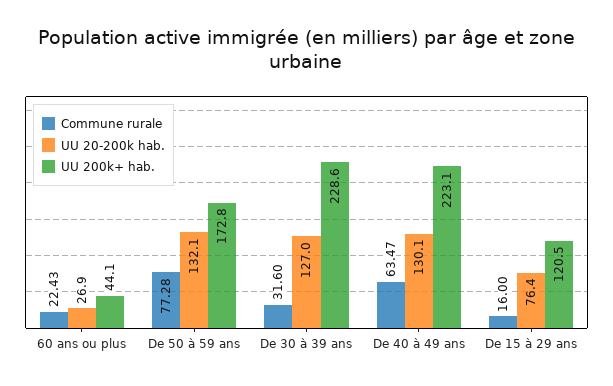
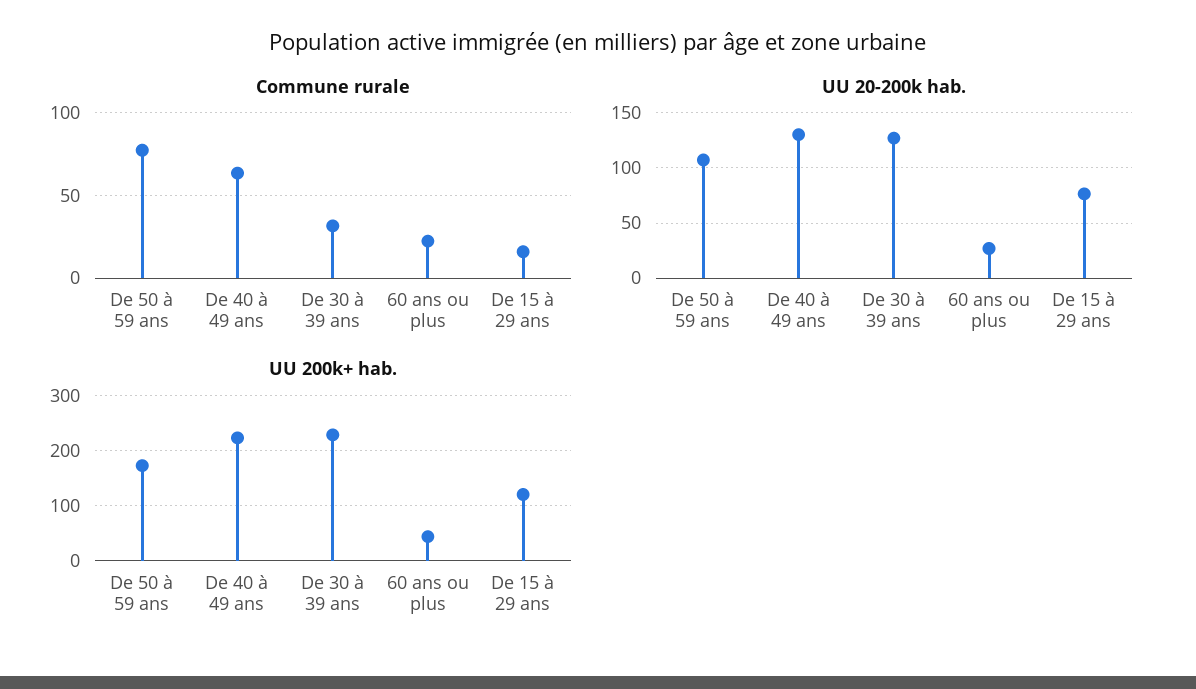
UU 20-200k hab., De 50 à 59 ans: 132.1 -> 110

